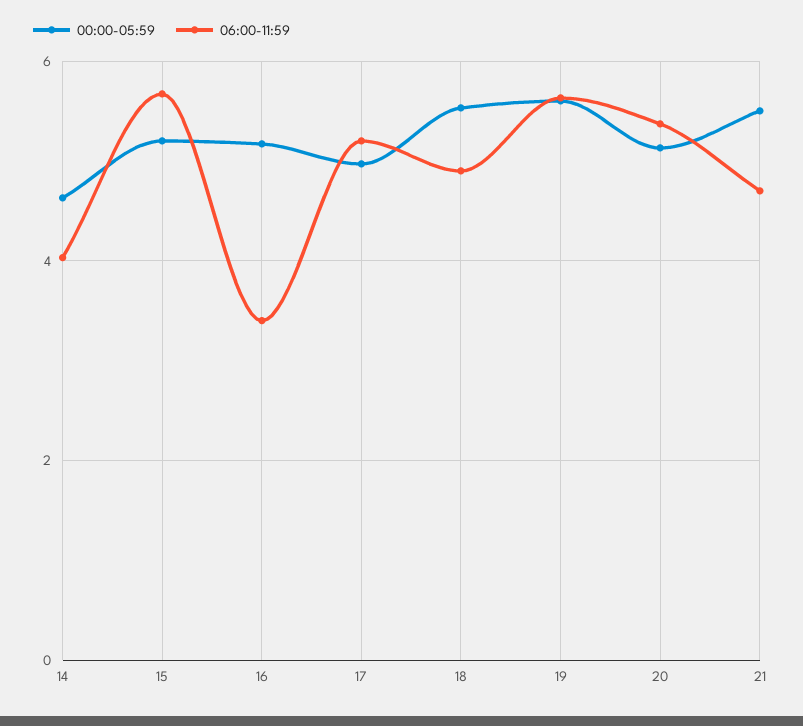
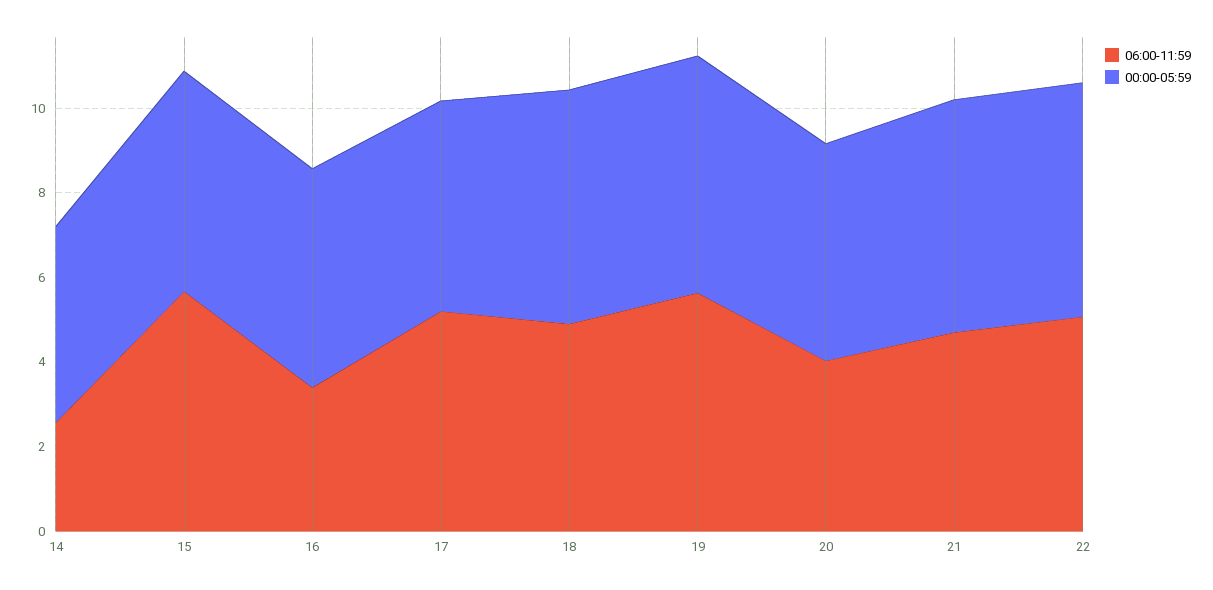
06:00-11:59, 14: 4 -> 2.5
06:00-11:59, 20: 5.4 -> 4
06:00-11:59, 22: none -> 5
00:00-05:59, 22: none -> 5.5

